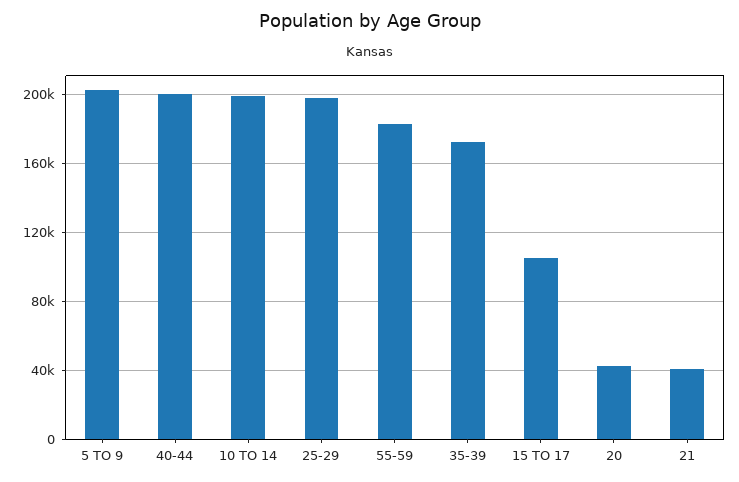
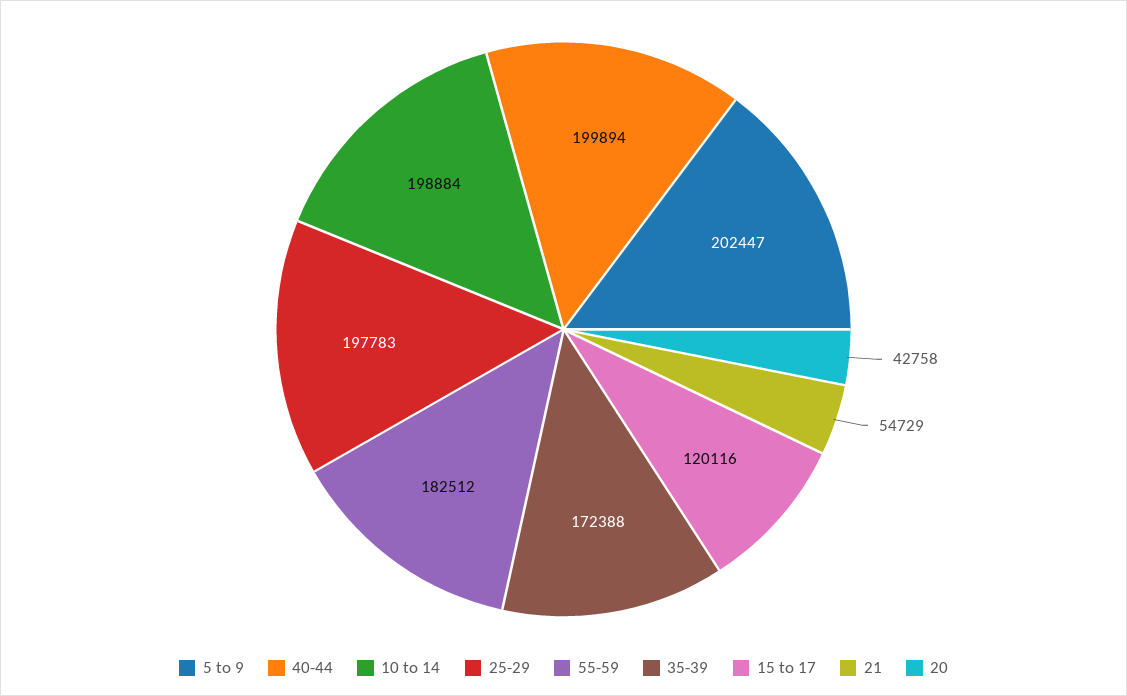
15 TO 17: 105000 -> 120116
21: 40000 -> 54729

